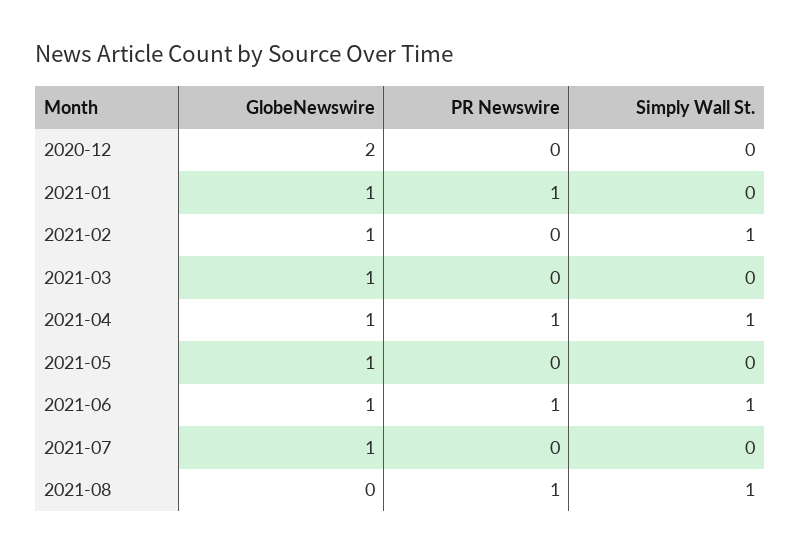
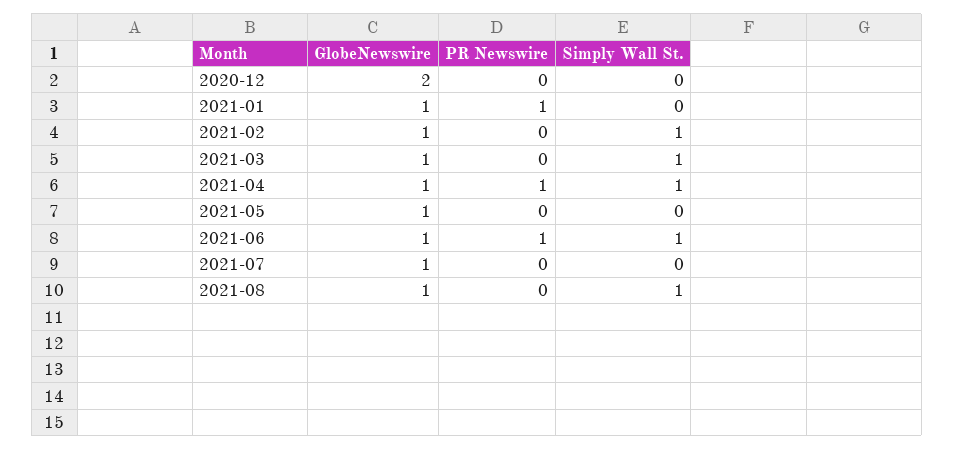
Simply Wall St., 2021-03: 0 -> 1
GlobeNewswire, 2021-08: 0 -> 1
PR Newswire, 2021-08: 1 -> 0

